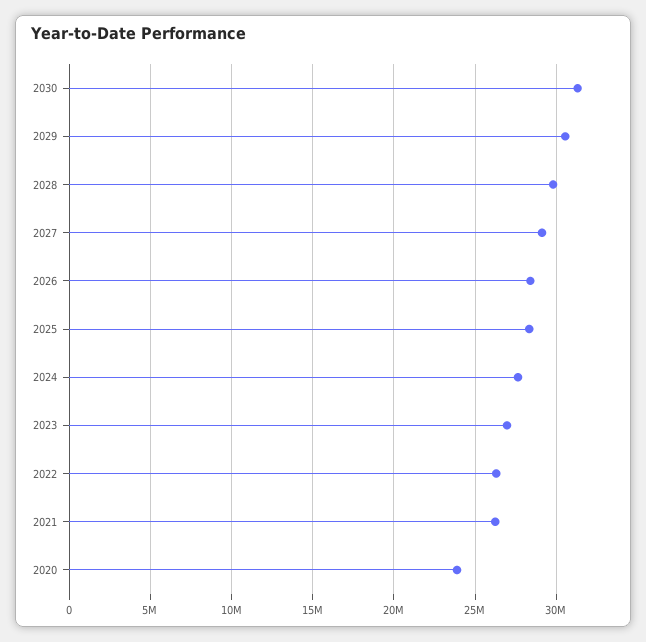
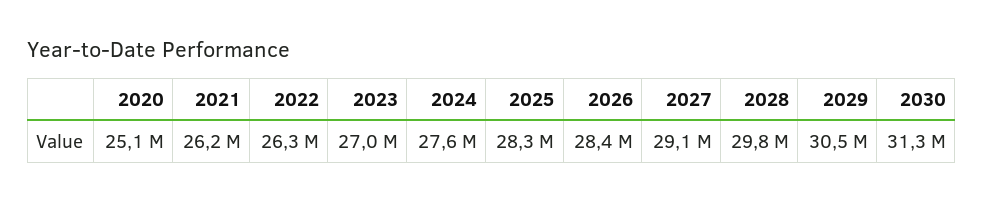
2020: 24000000 -> 25100000

